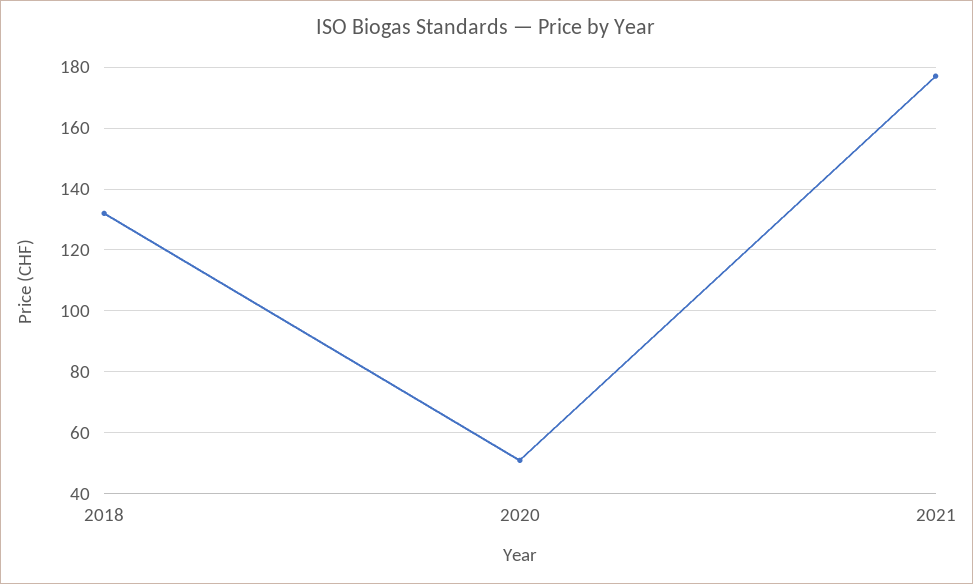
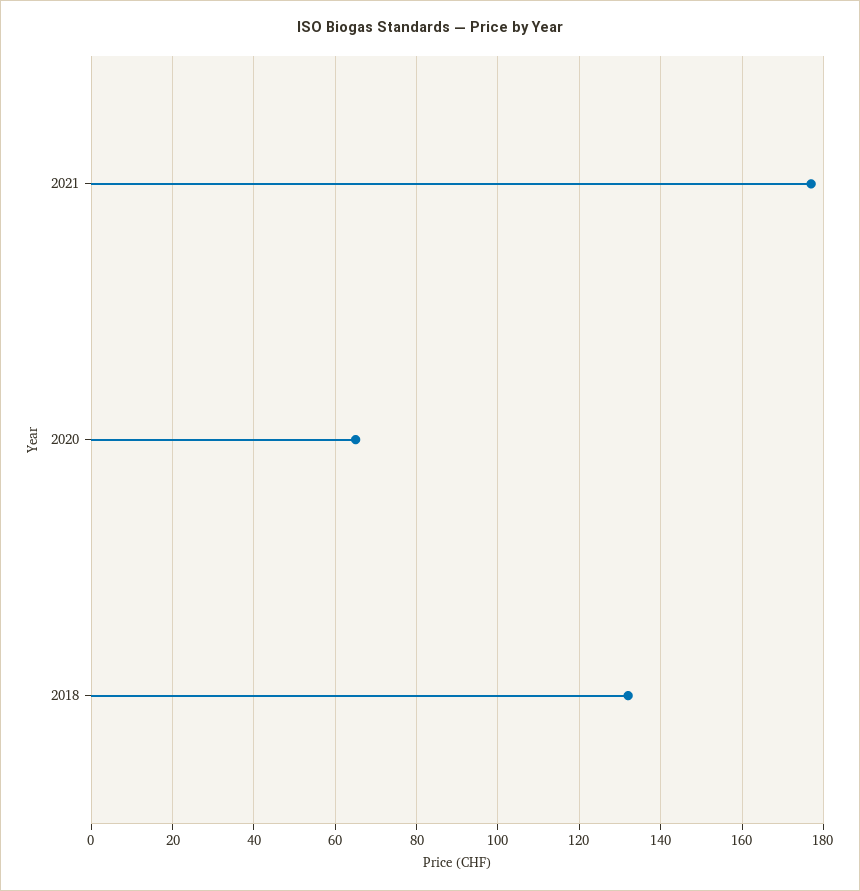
2020: 50 -> 65

